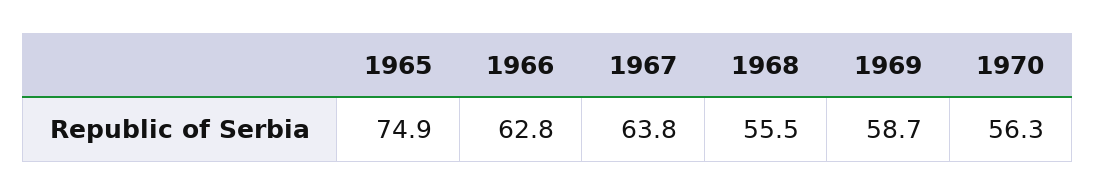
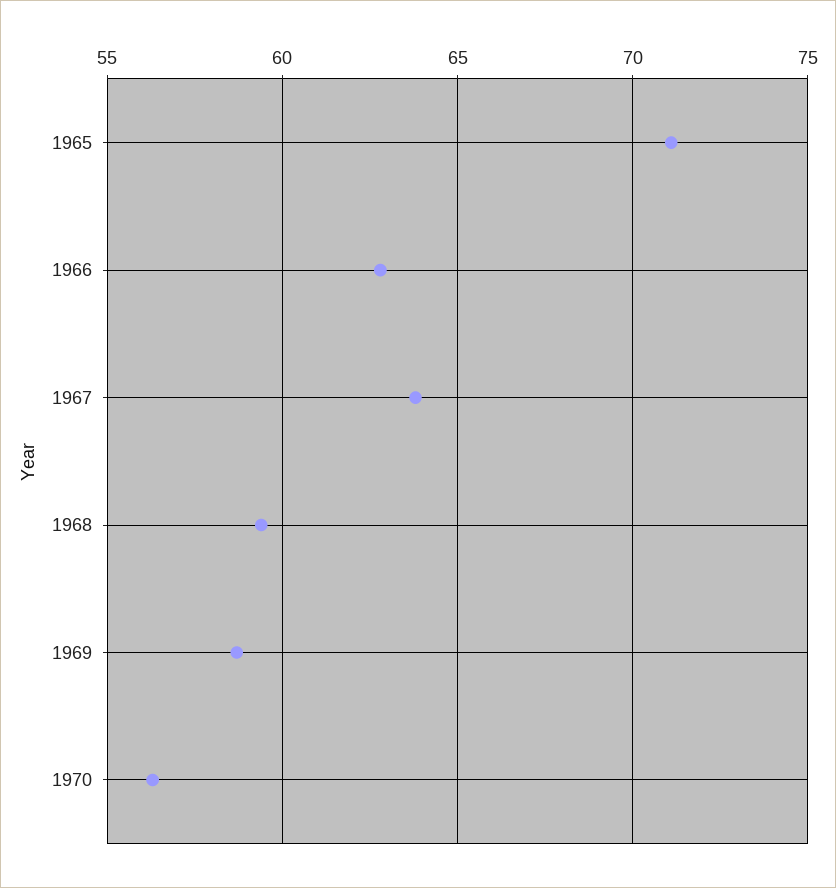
1965: 74.9 -> 71
1968: 55.5 -> 59.5

